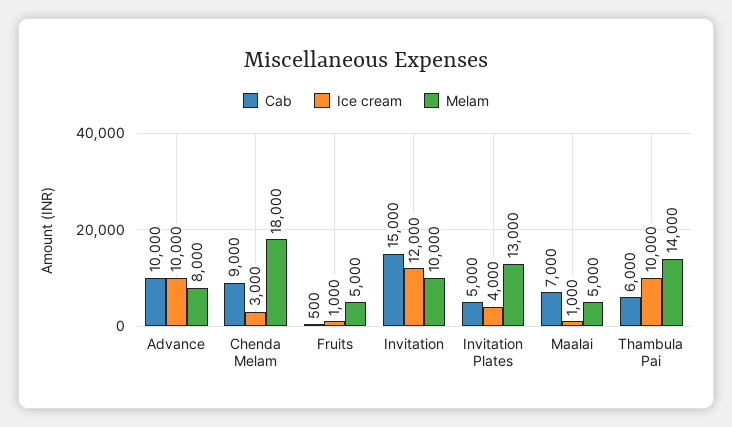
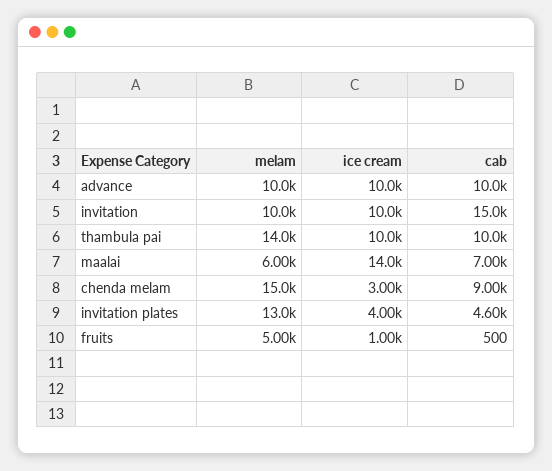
Melam, Advance: 8000 -> 10000
Melam, Chenda Melam: 18000 -> 15000
Ice cream, Invitation: 12000 -> 10000
Cab, Invitation Plates: 5000 -> 4600
Ice cream, Maalai: 1000 -> 14000
Melam, Maalai: 5000 -> 6000
Cab, Thambula Pai: 6000 -> 10000

